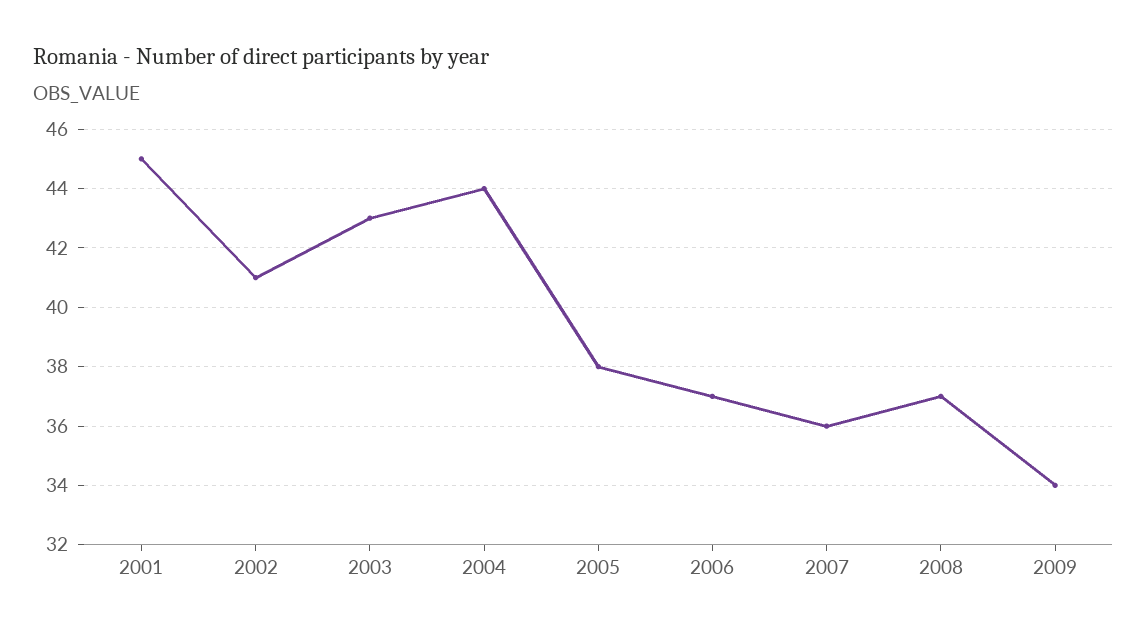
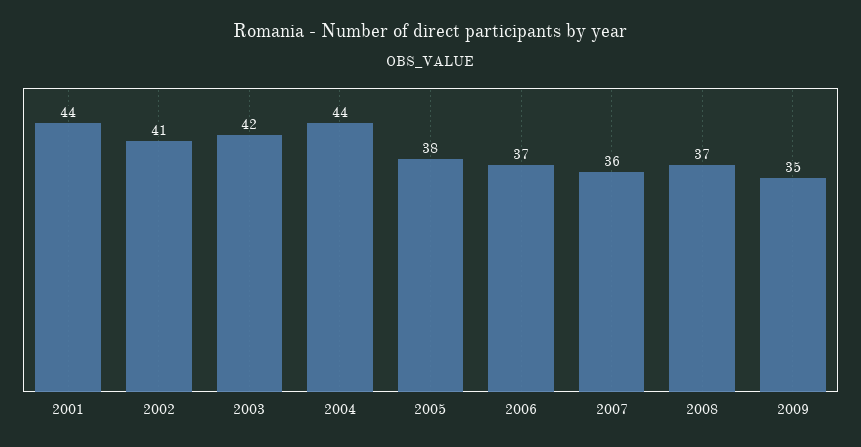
2001: 45 -> 44
2003: 43 -> 42
2009: 34 -> 35

